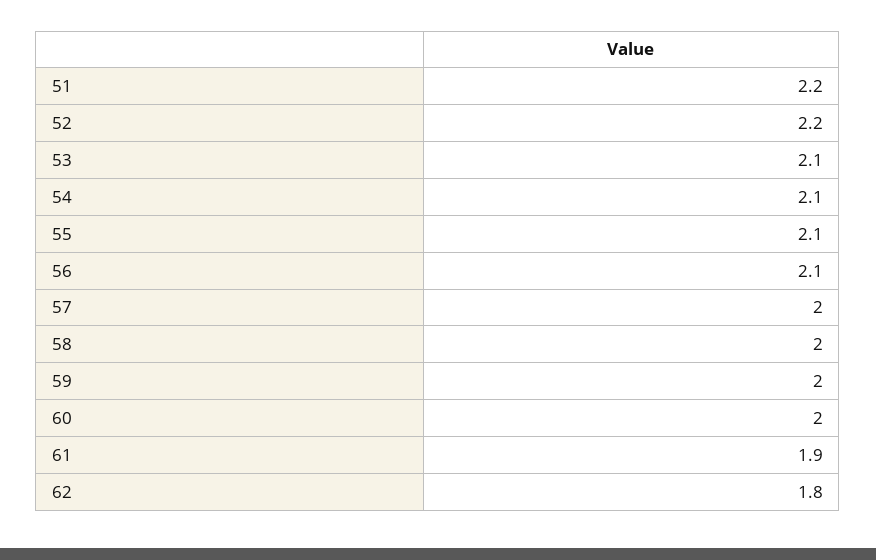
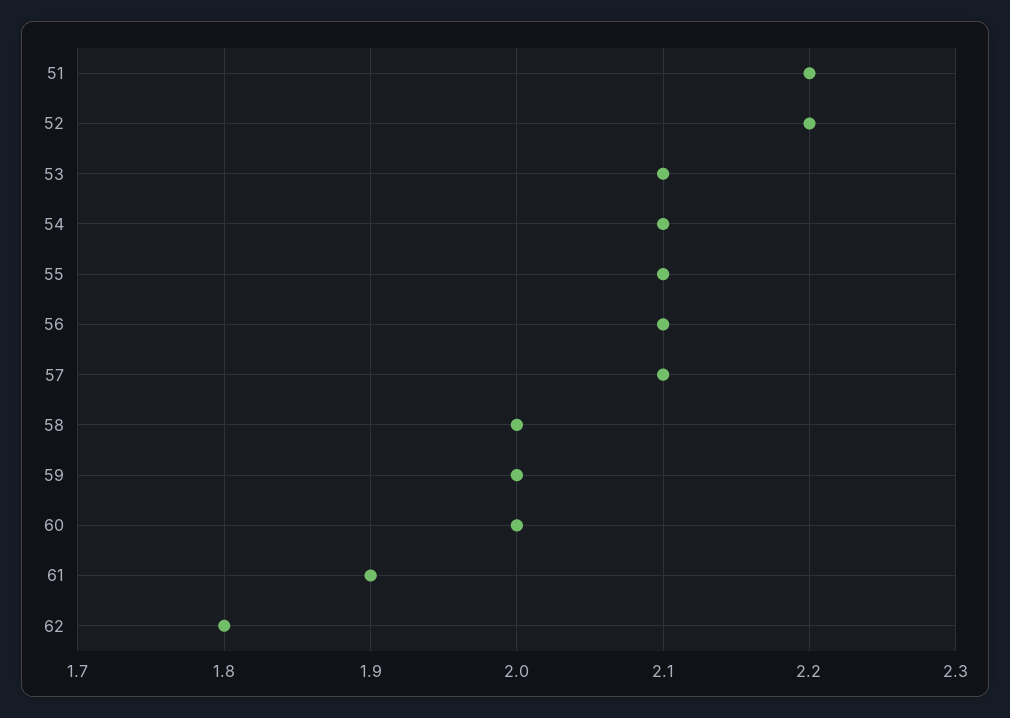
57: 2 -> 2.1

